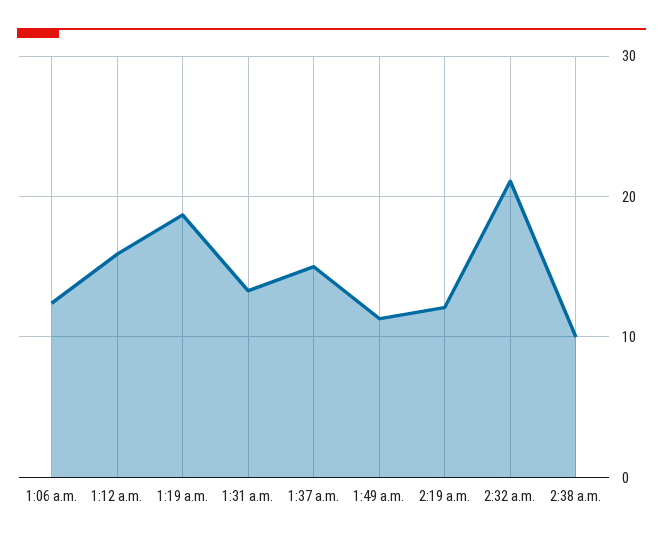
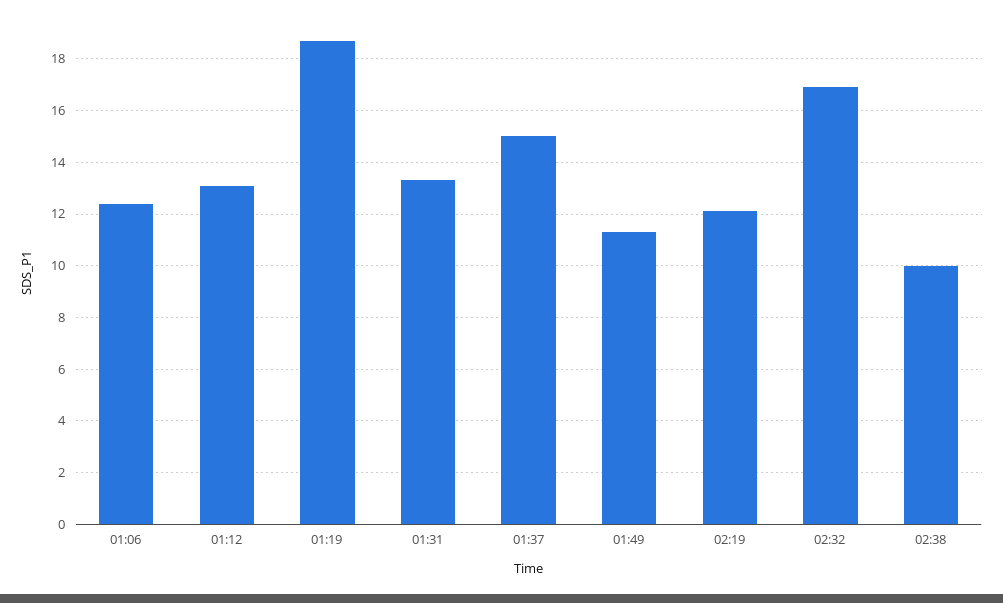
1:12 a.m.: 16 -> 13
2:32 a.m.: 21 -> 17

